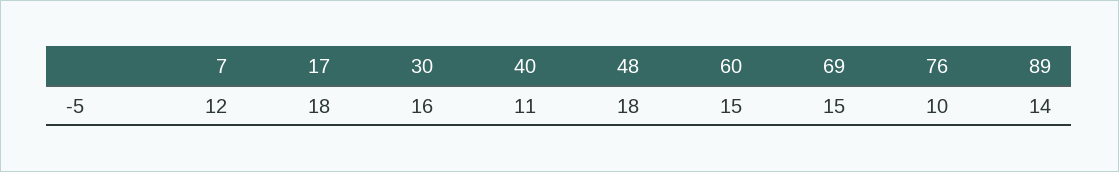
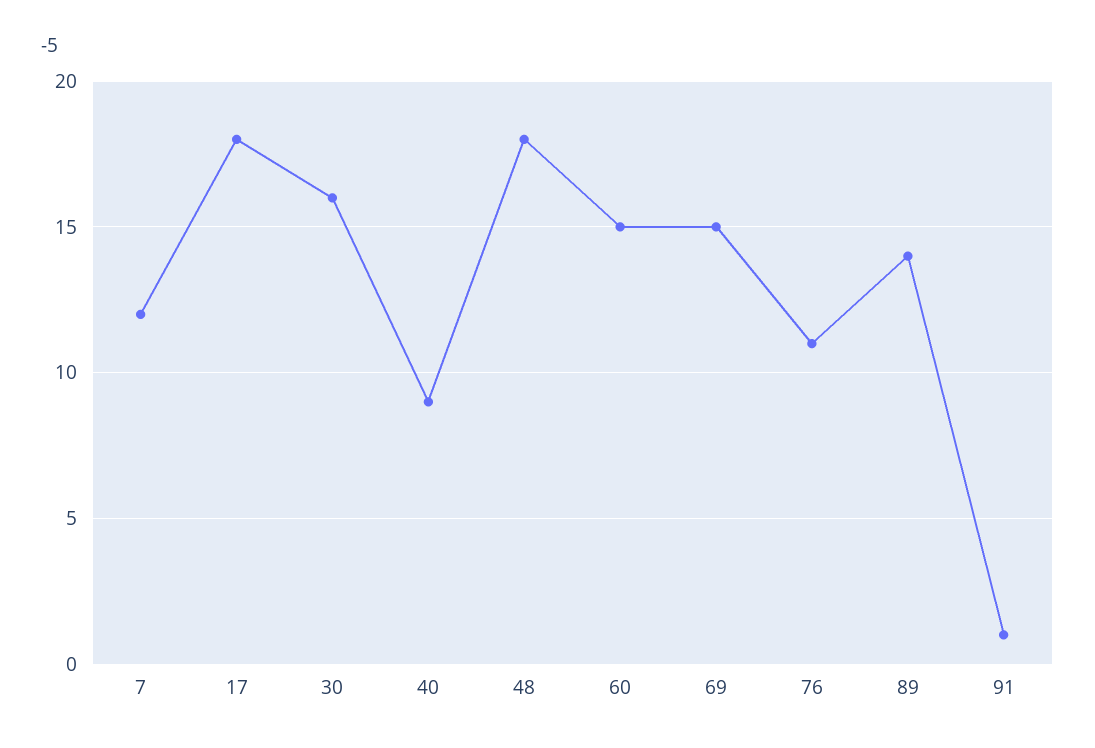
40: 11 -> 9
76: 10 -> 11
91: none -> 1

